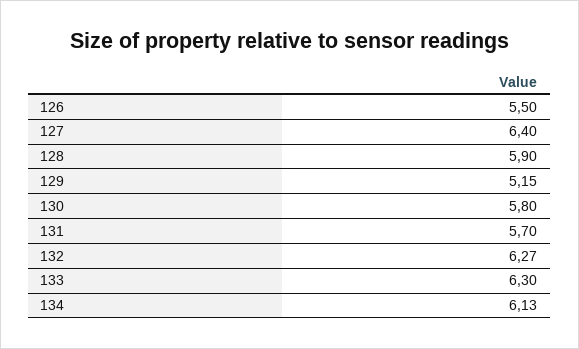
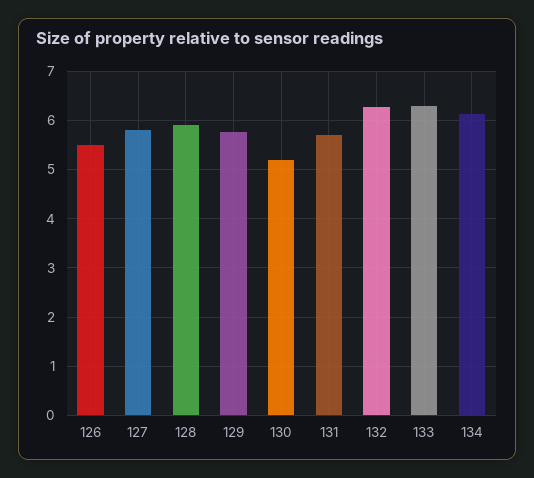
127: 6.4 -> 5.8
129: 5.15 -> 5.8
130: 5.8 -> 5.2

